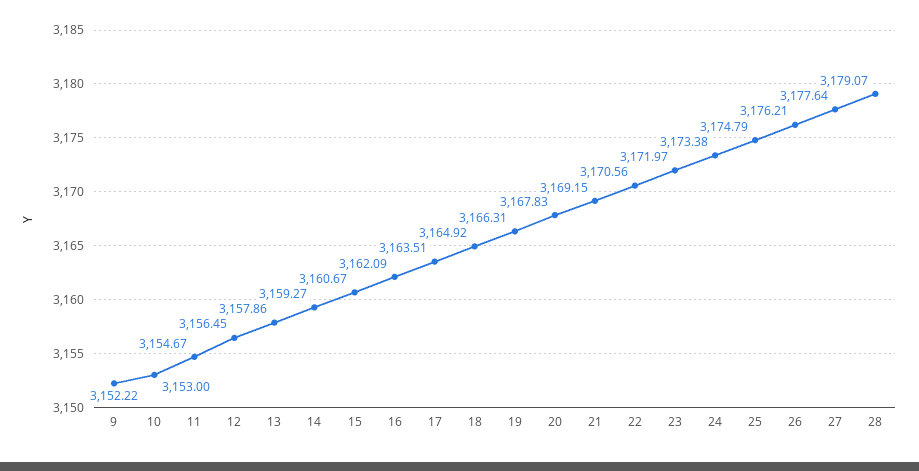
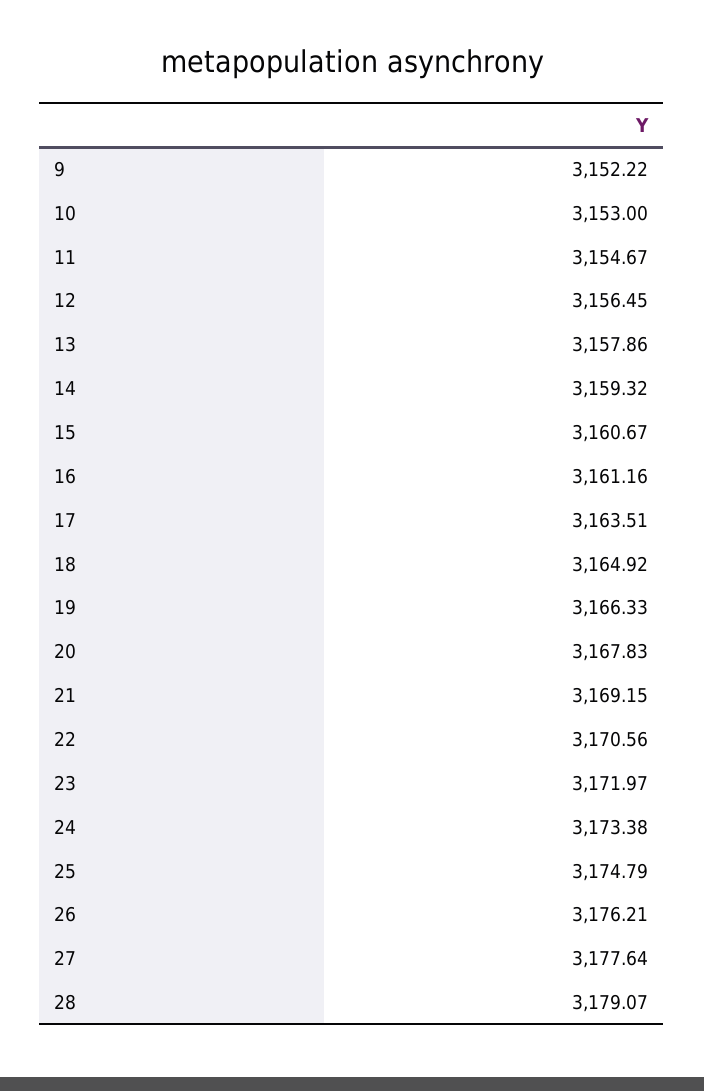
14: 3159.27 -> 3159.32
16: 3162.09 -> 3161.16
19: 3166.31 -> 3166.33

